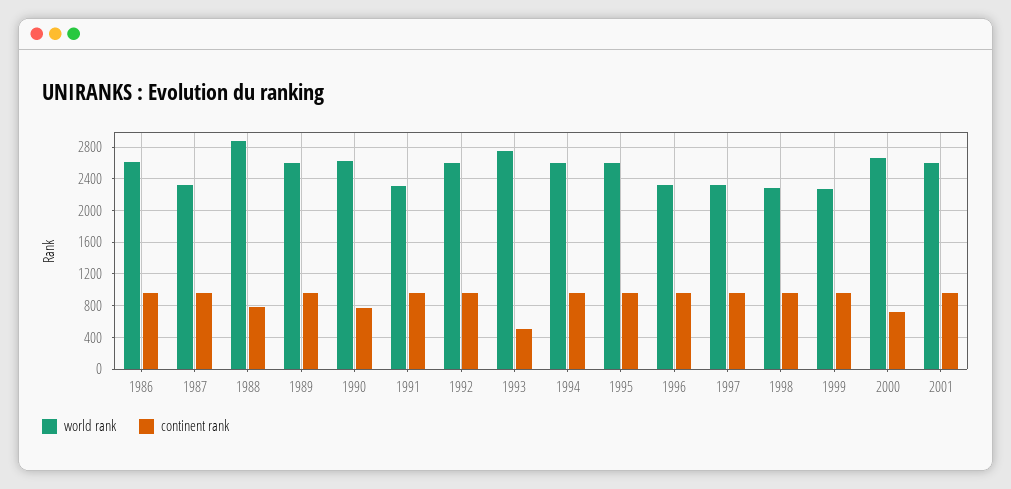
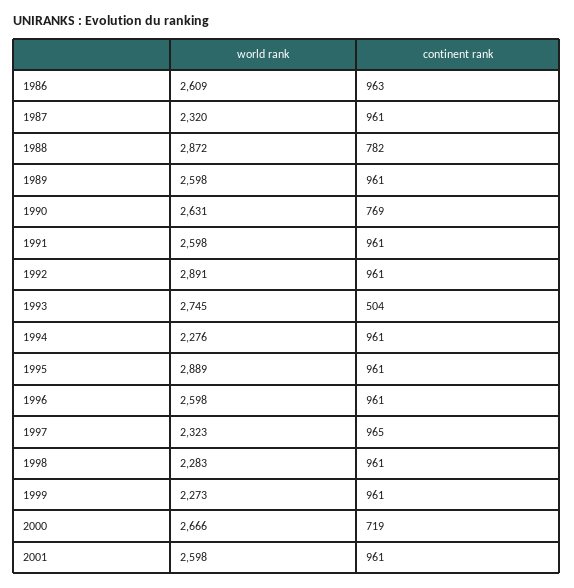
world rank, 1991: 2300 -> 2598
world rank, 1992: 2600 -> 2891
world rank, 1994: 2600 -> 2276
world rank, 1995: 2600 -> 2889
world rank, 1996: 2300 -> 2598

